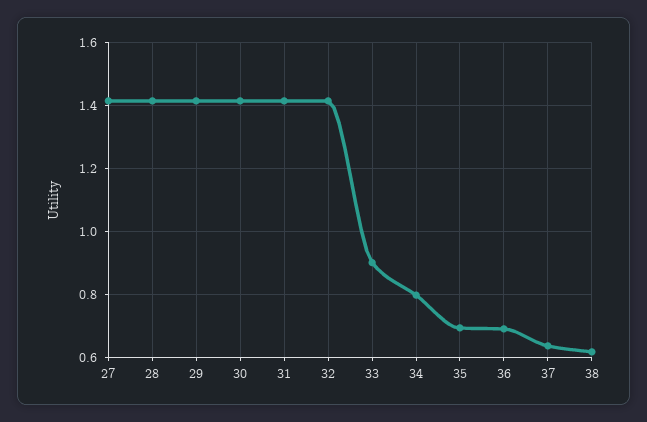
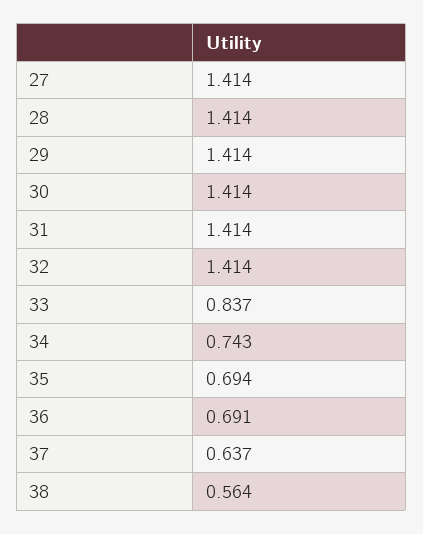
33: 0.9 -> 0.837
34: 0.8 -> 0.743
38: 0.62 -> 0.564

